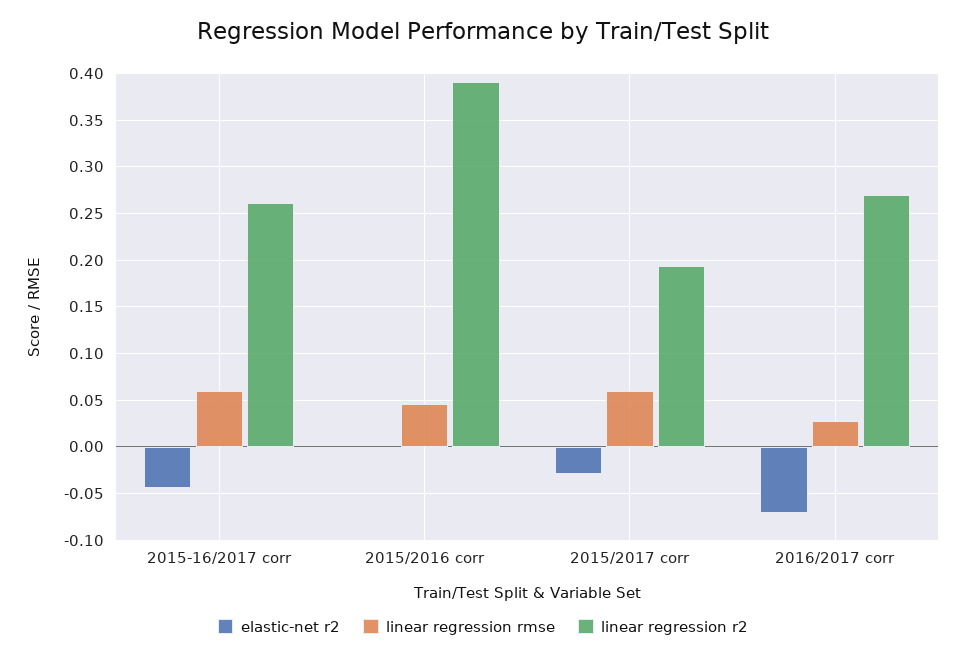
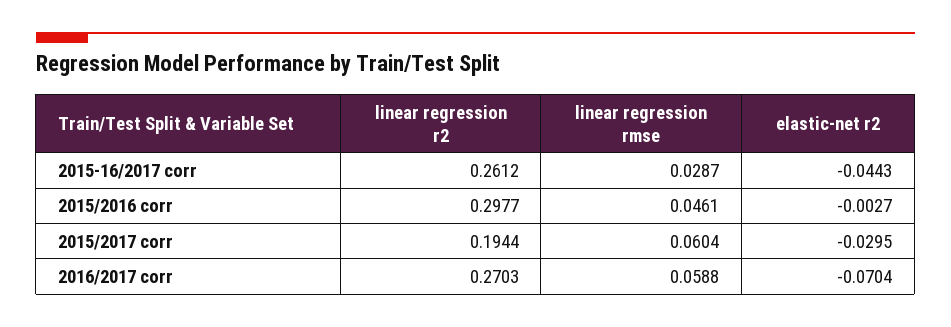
linear regression rmse, 2015-16/2017 corr: 0.06 -> 0.0287
linear regression r2, 2015/2016 corr: 0.39 -> 0.2977
linear regression rmse, 2016/2017 corr: 0.03 -> 0.0588

